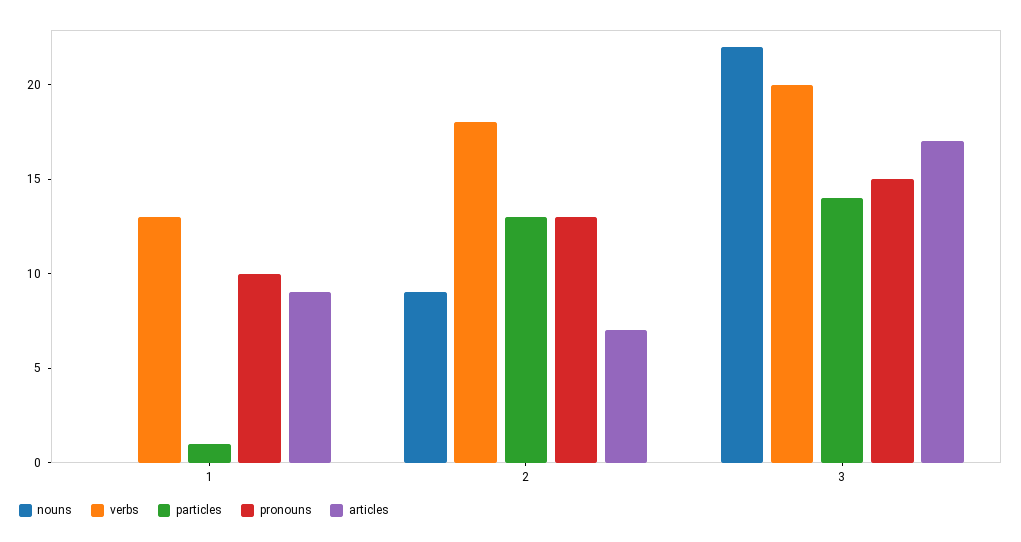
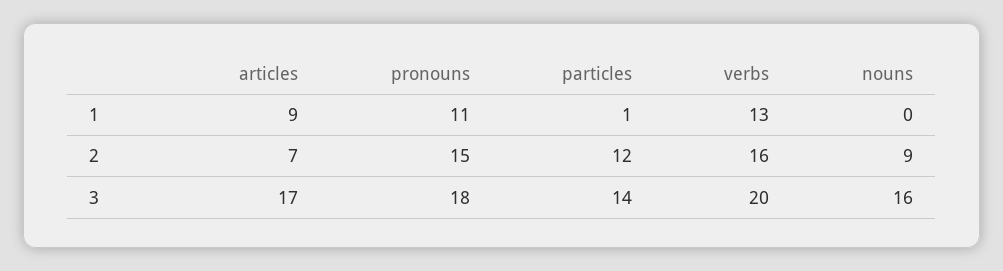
pronouns, 1: 10 -> 11
verbs, 2: 18 -> 16
particles, 2: 13 -> 12
pronouns, 2: 13 -> 15
nouns, 3: 22 -> 16
pronouns, 3: 15 -> 18

